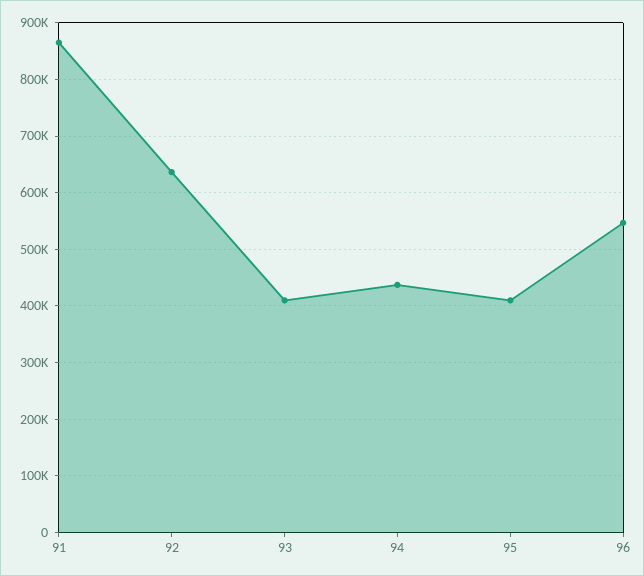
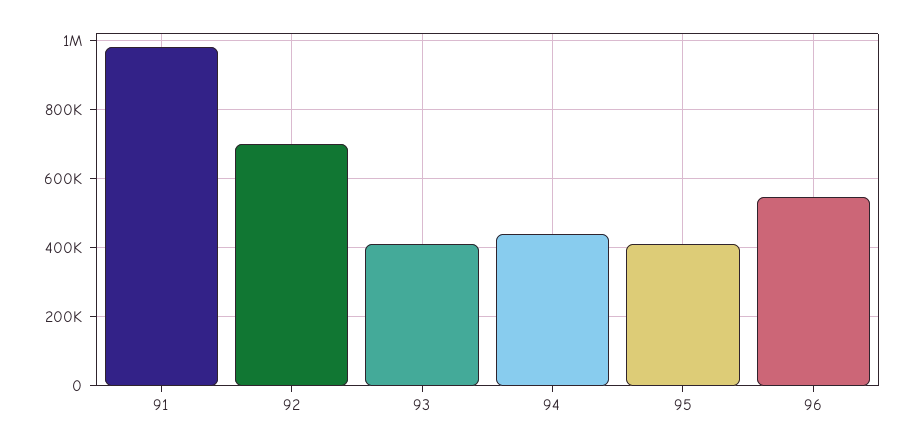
91: 860000 -> 980000
92: 640000 -> 700000

